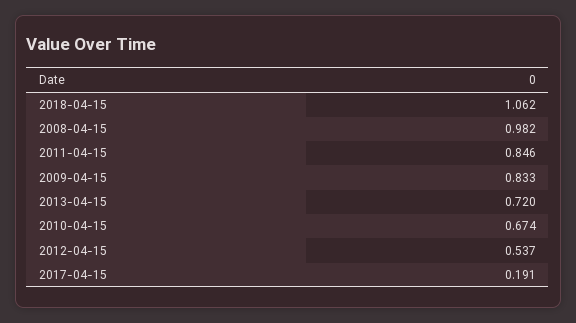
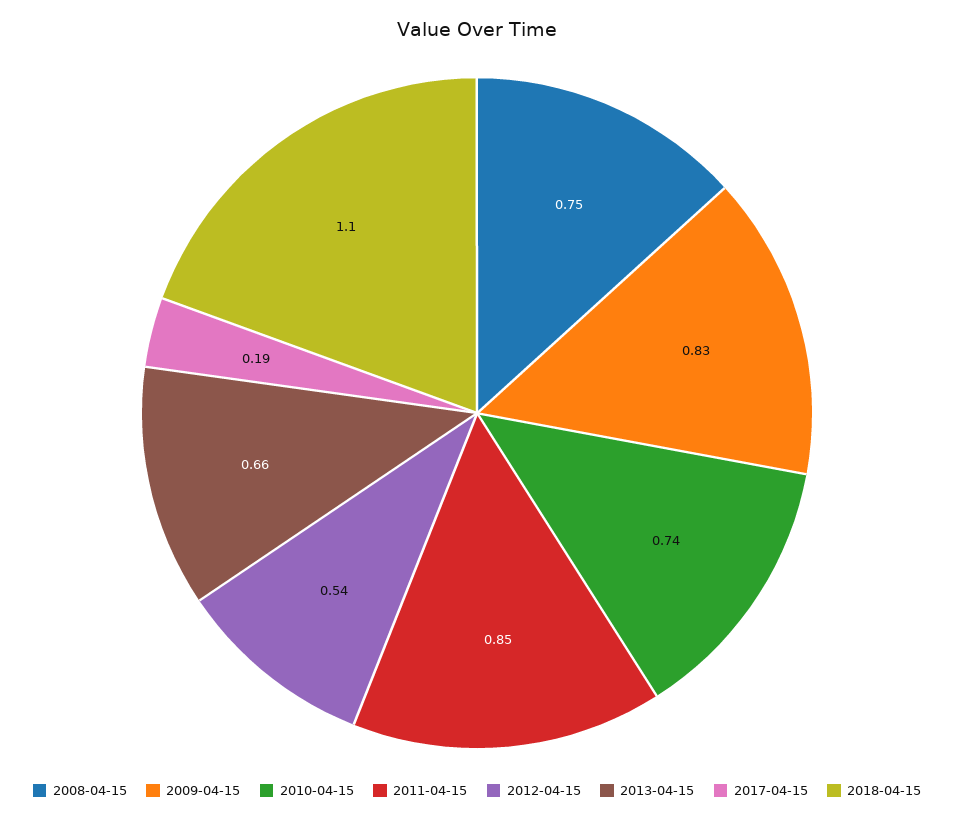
2018-04-15: 1.062 -> 1.1
2008-04-15: 0.982 -> 0.75
2013-04-15: 0.72 -> 0.66
2010-04-15: 0.674 -> 0.74

